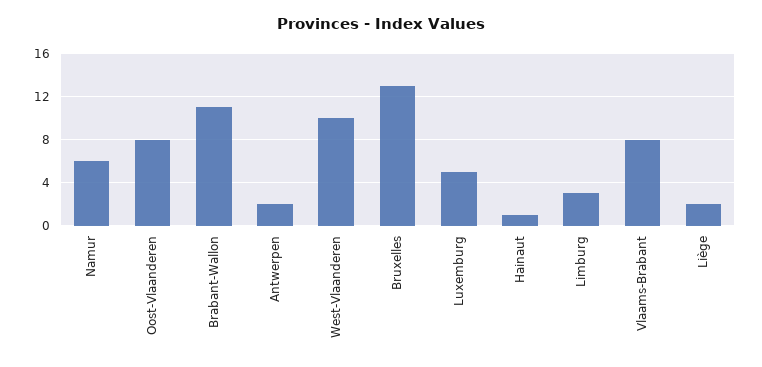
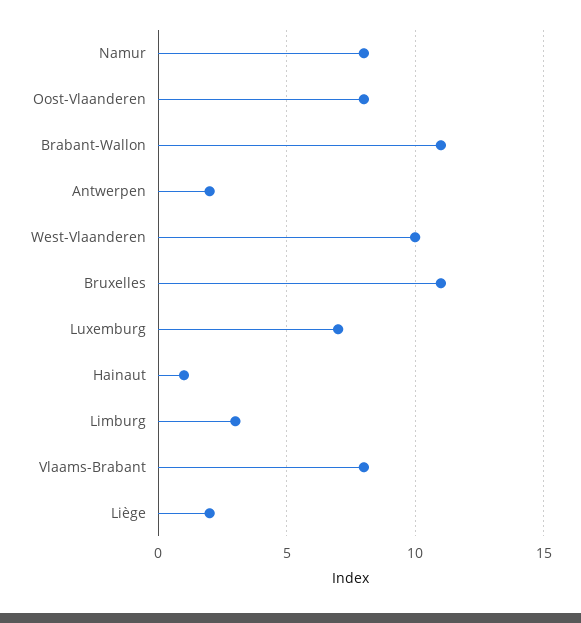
Namur: 6 -> 8
Bruxelles: 13 -> 11
Luxemburg: 5 -> 7

